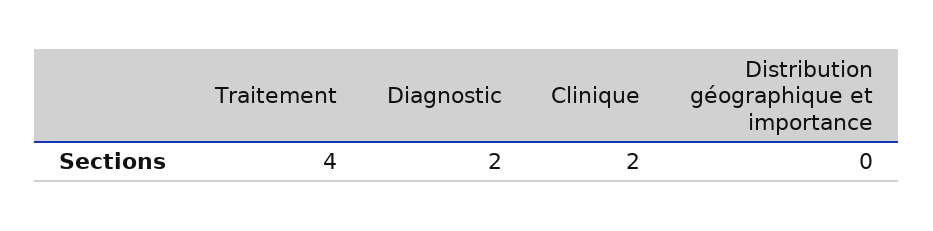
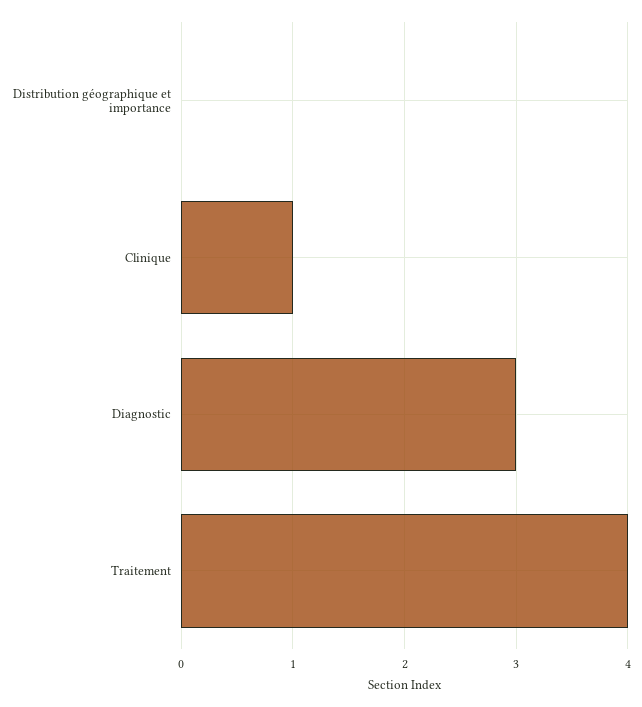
Diagnostic: 2 -> 3
Clinique: 2 -> 1

